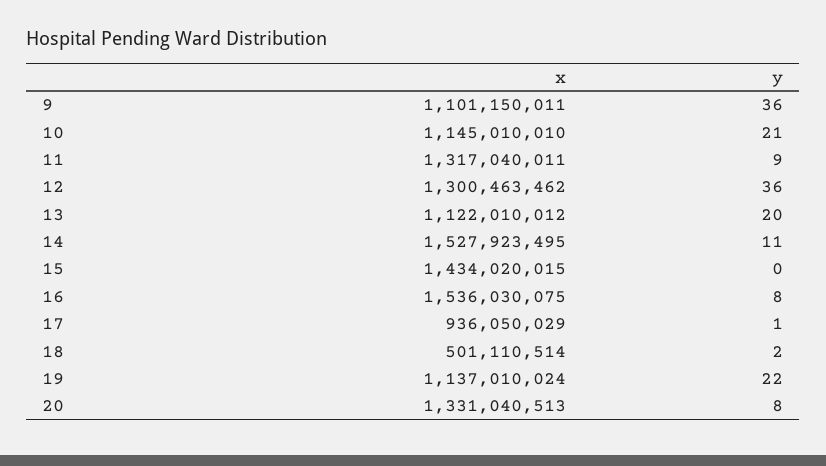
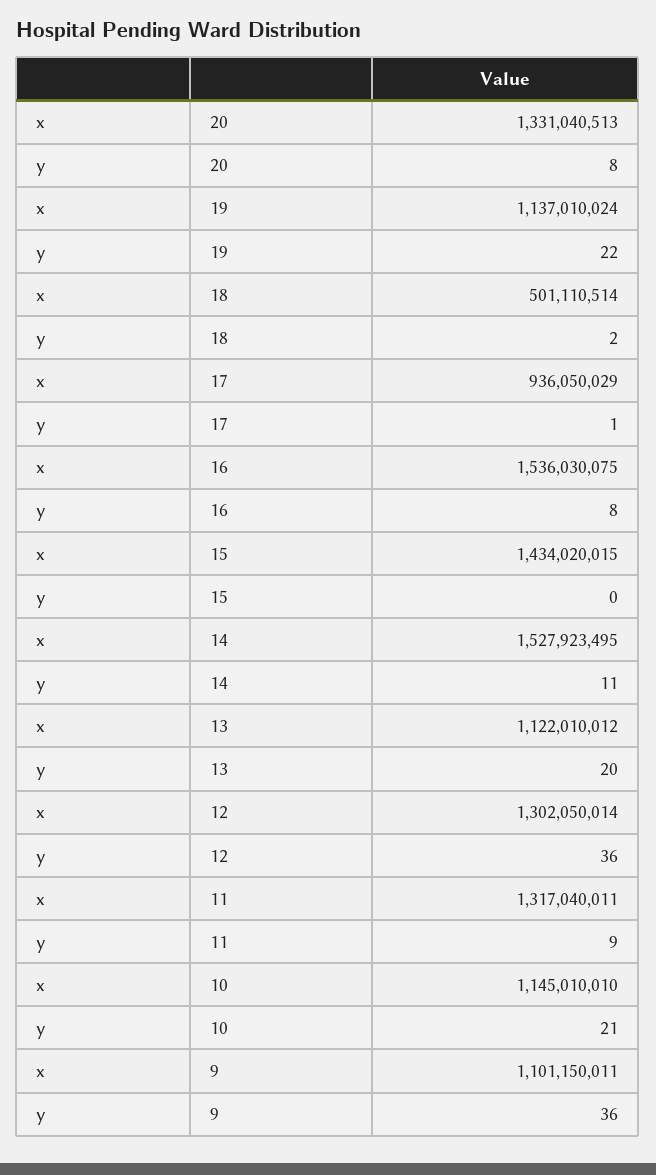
x, 12: 1300463462 -> 1302050014

